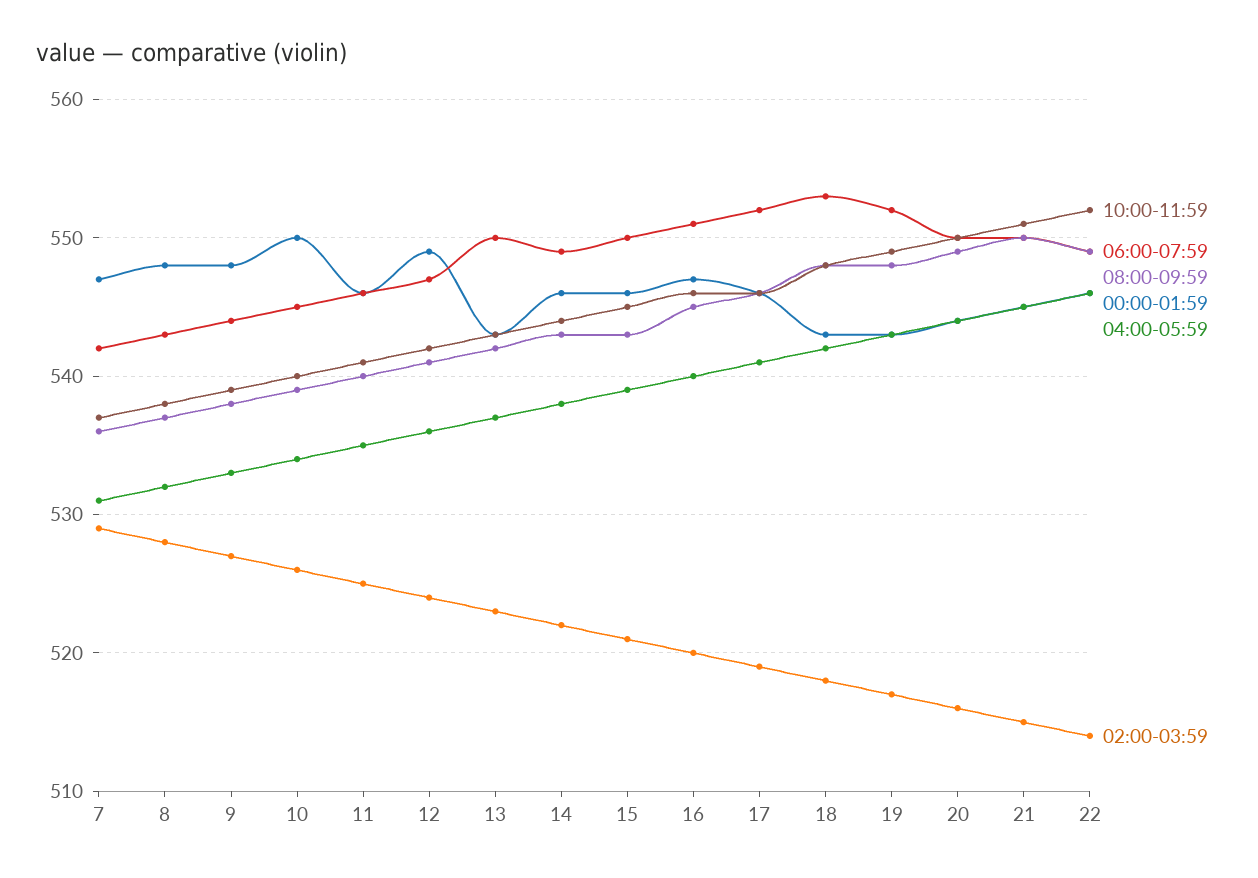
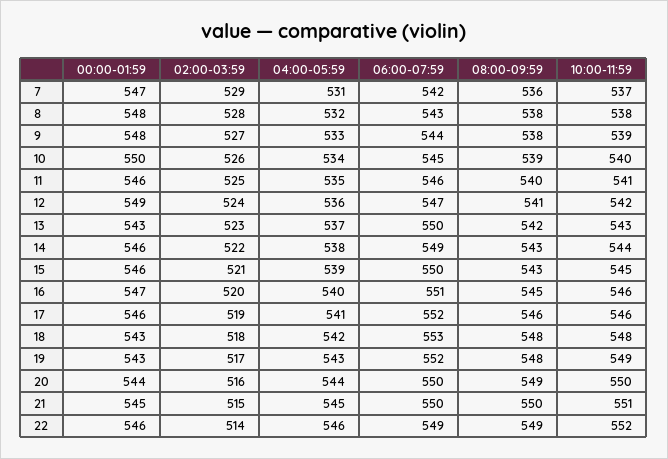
08:00-09:59, 8: 537 -> 538

